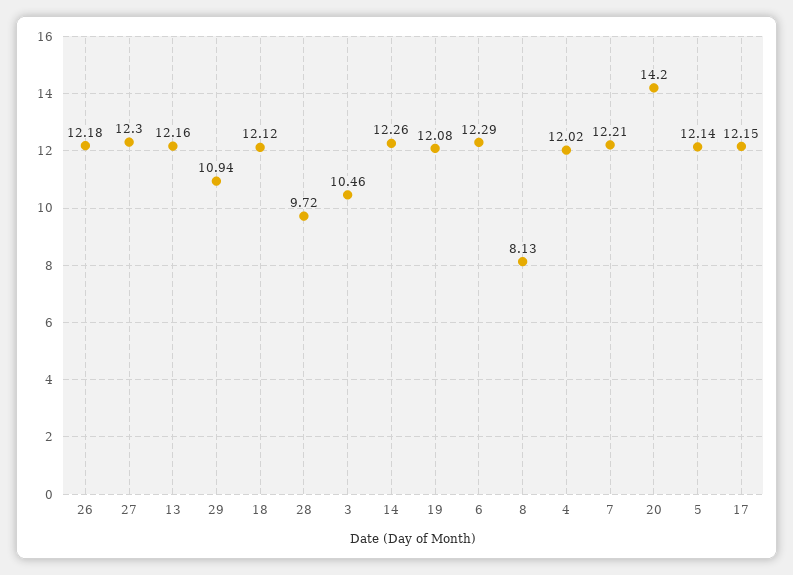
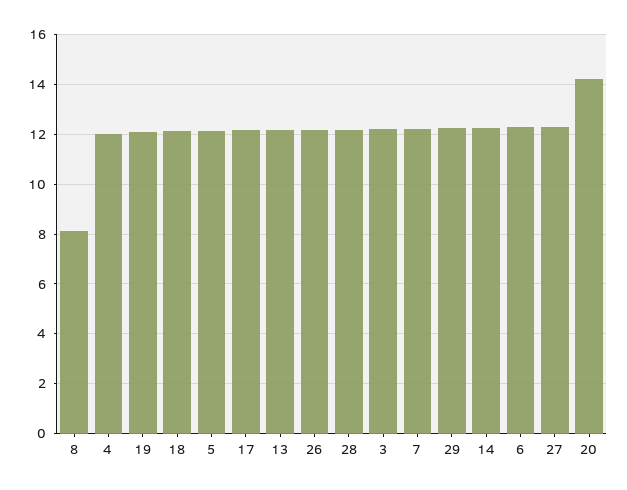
29: 10.94 -> 12.25
28: 9.72 -> 12.25
3: 10.46 -> 12.25

